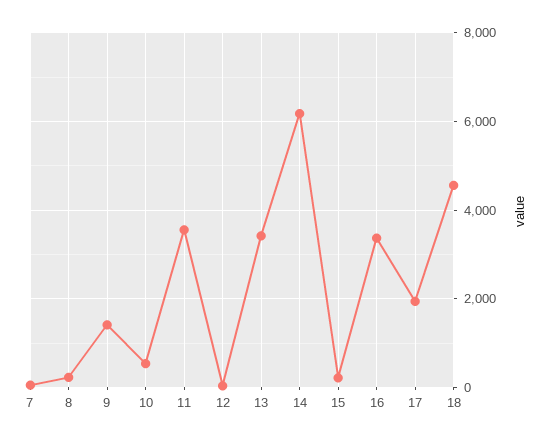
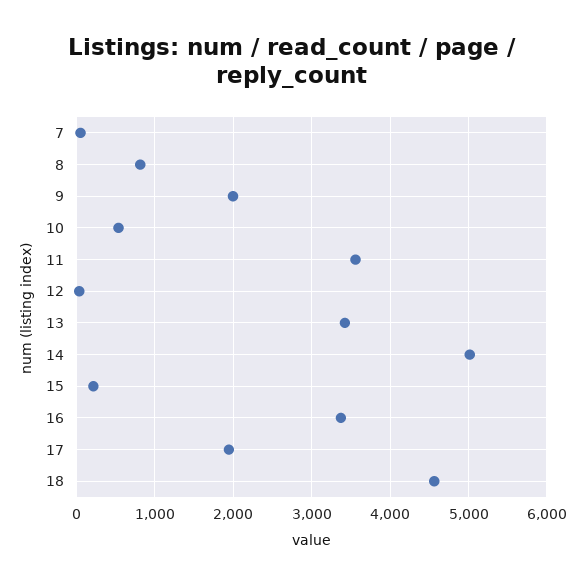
8: 200 -> 800
9: 1400 -> 2000
14: 6200 -> 5000

